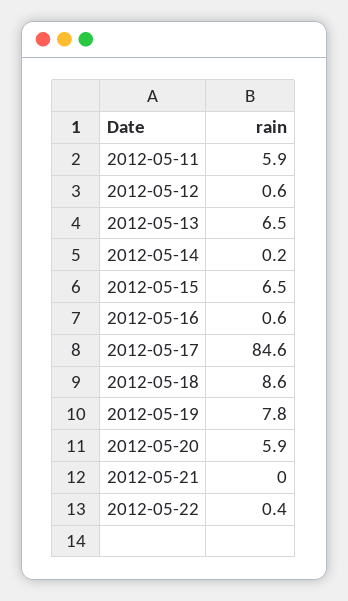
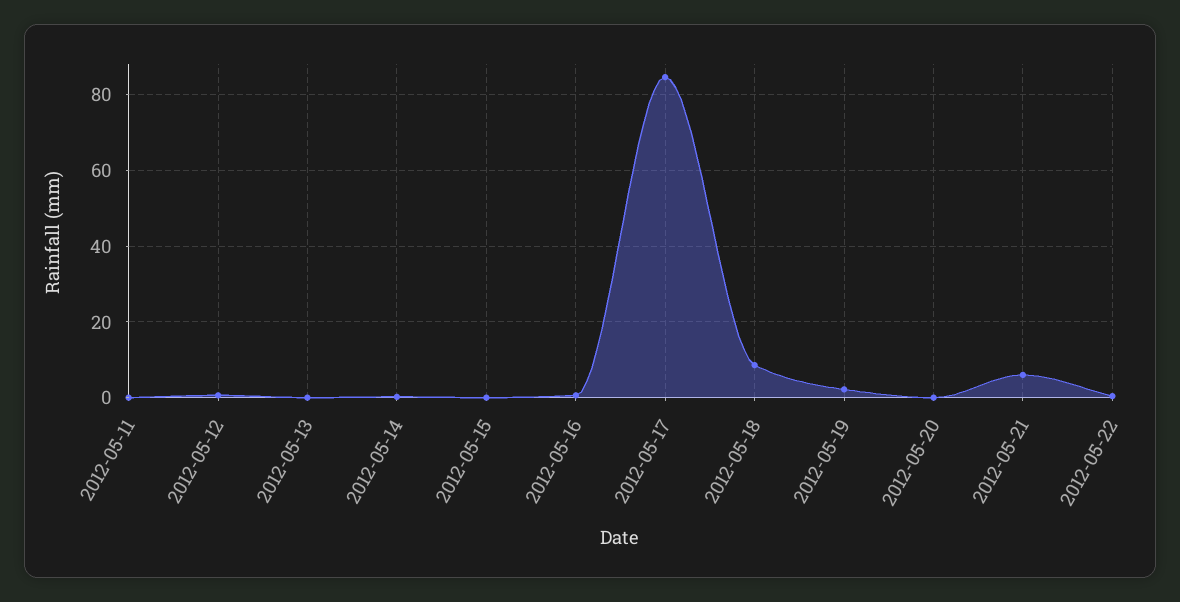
2012-05-11: 5.9 -> 0
2012-05-13: 6.5 -> 0
2012-05-15: 6.5 -> 0
2012-05-19: 7.8 -> 2
2012-05-20: 5.9 -> 0
2012-05-21: 0 -> 6

